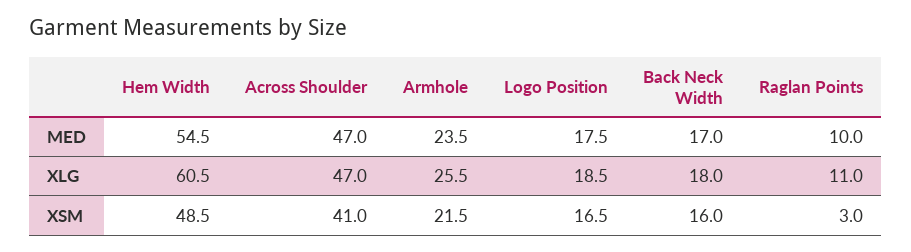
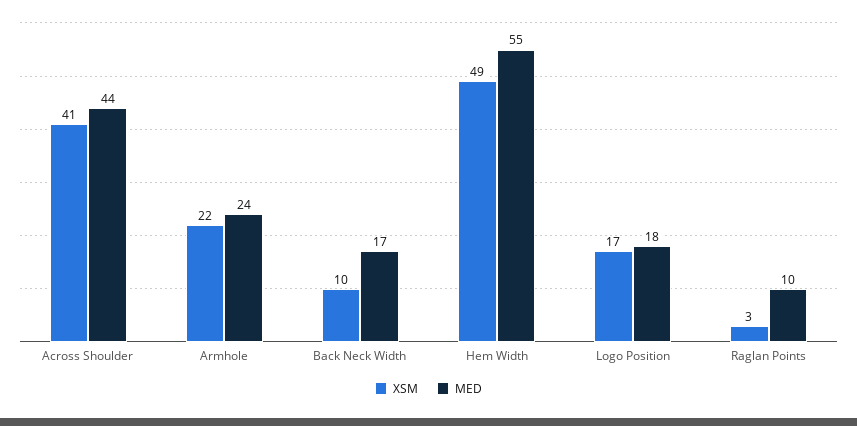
MED, Across Shoulder: 47 -> 44
XLG, Hem Width: 60.5 -> none
XLG, Across Shoulder: 47 -> none
XLG, Armhole: 25.5 -> none
XLG, Logo Position: 18.5 -> none
XLG, Back Neck Width: 18 -> none
XLG, Raglan Points: 11 -> none
XSM, Back Neck Width: 16 -> 10

